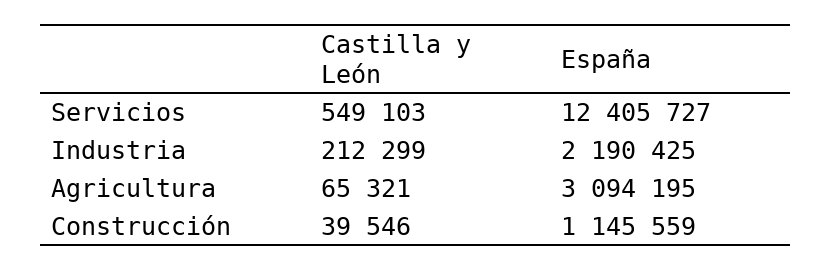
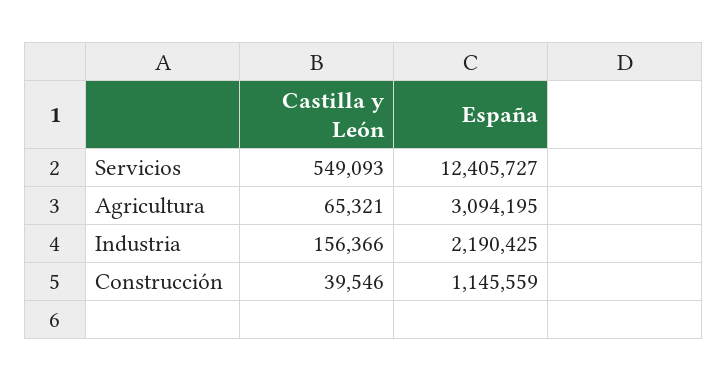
Castilla y León, Servicios: 549103 -> 549093
Castilla y León, Industria: 212299 -> 156366

